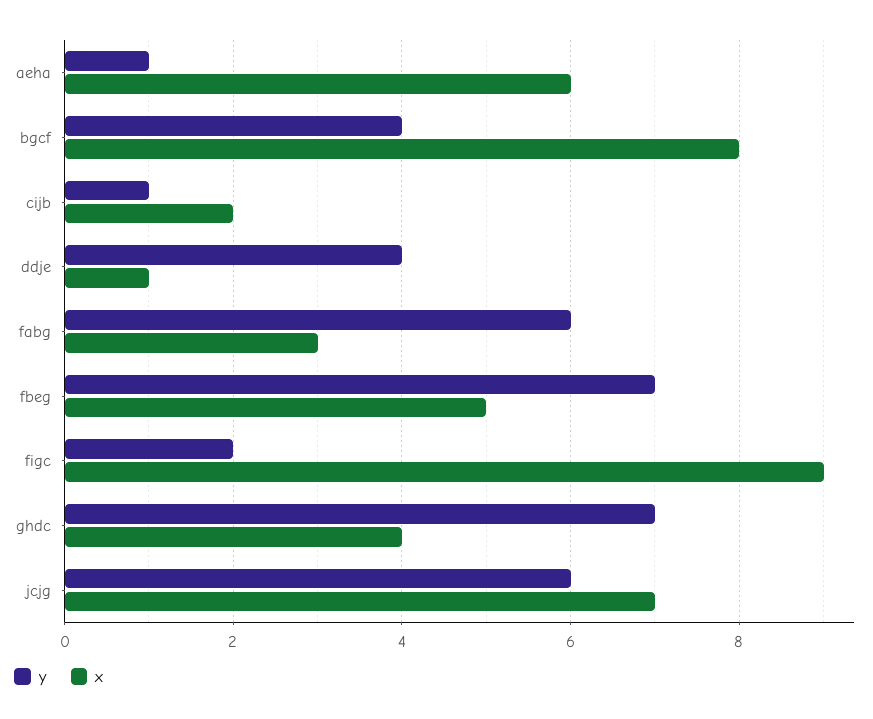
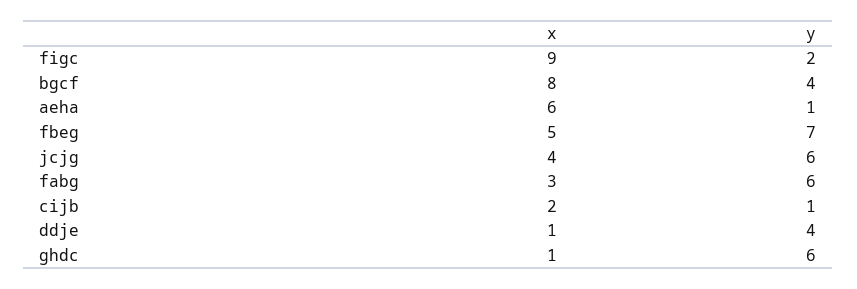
y, ghdc: 7 -> 6
x, ghdc: 4 -> 1
x, jcjg: 7 -> 4

